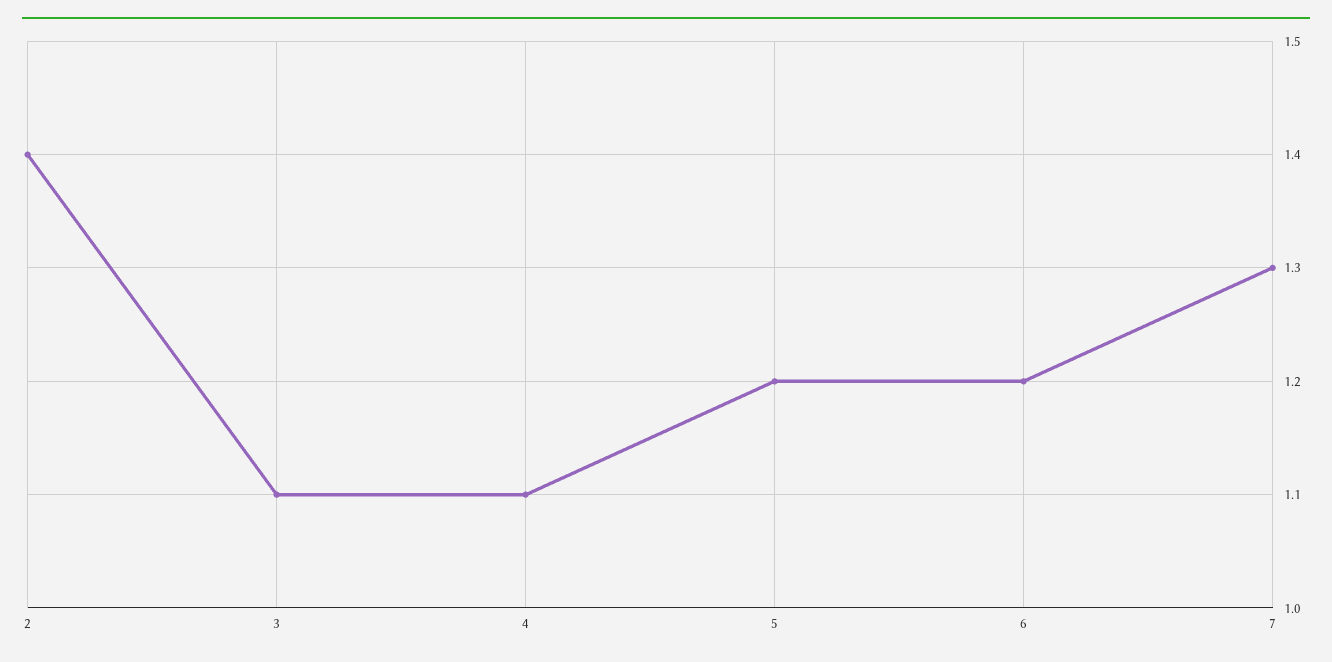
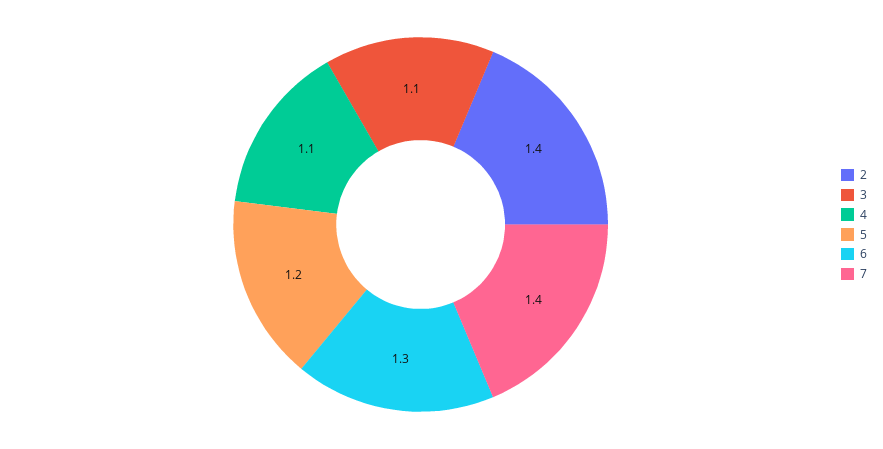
6: 1.2 -> 1.3
7: 1.3 -> 1.4

